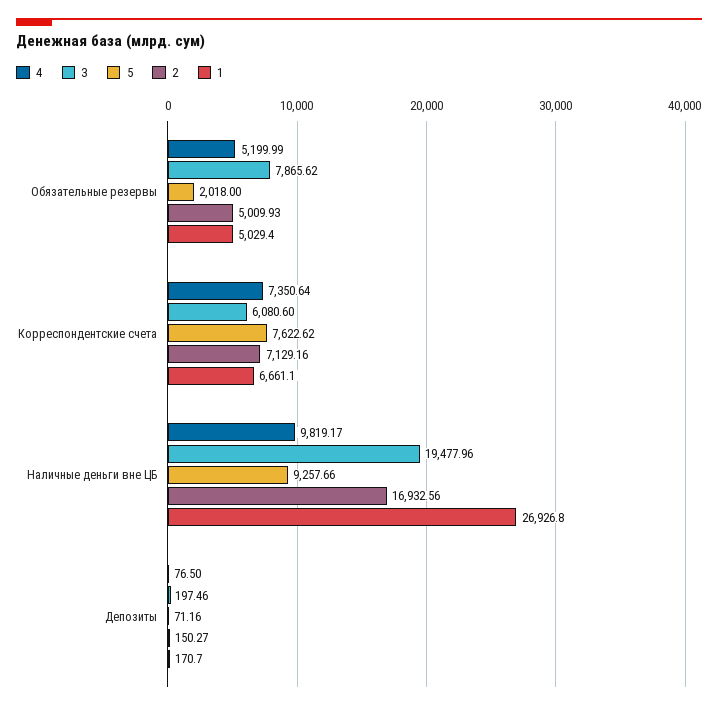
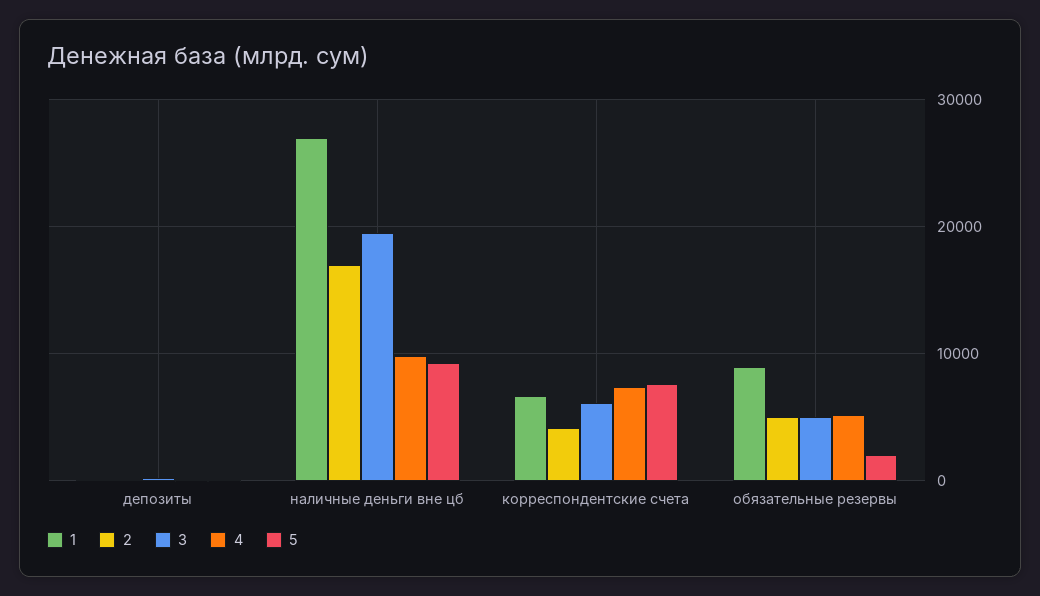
3, Обязательные резервы: 7865.62 -> 5000
1, Обязательные резервы: 5029.4 -> 9000
2, Корреспондентские счета: 7129.16 -> 4000

